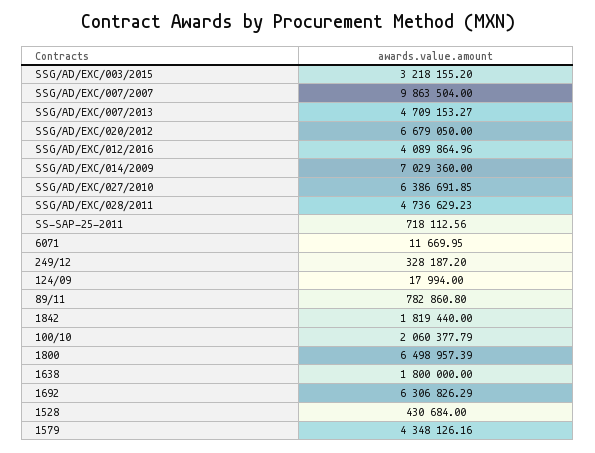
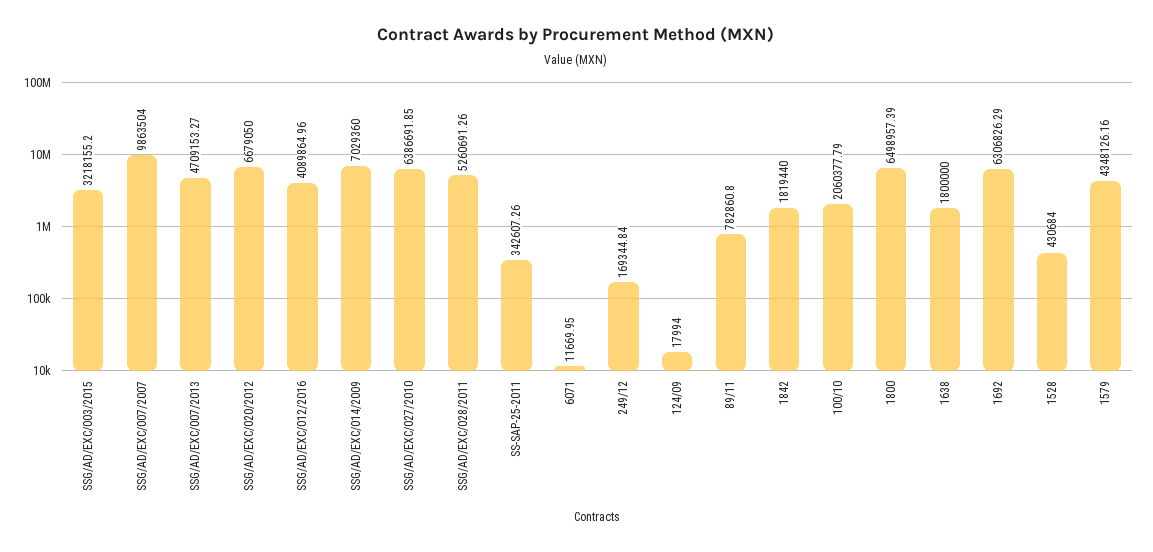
SSG/AD/EXC/028/2011: 4736629.23 -> 5260691.26
SS-SAP-25-2011: 718112.56 -> 342607.26
249/12: 328187.2 -> 169344.84

